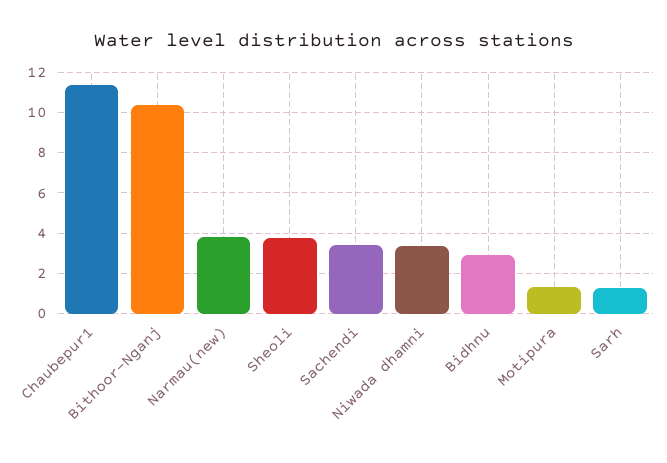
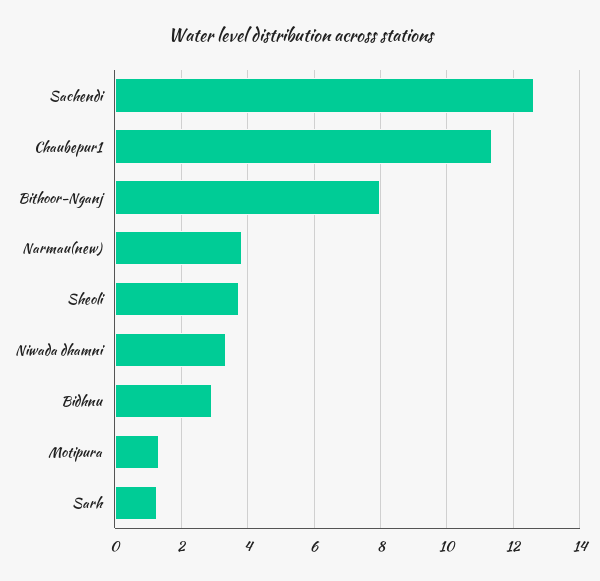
Bithoor-Nganj: 10.5 -> 8
Sachendi: 3.5 -> 12.6

